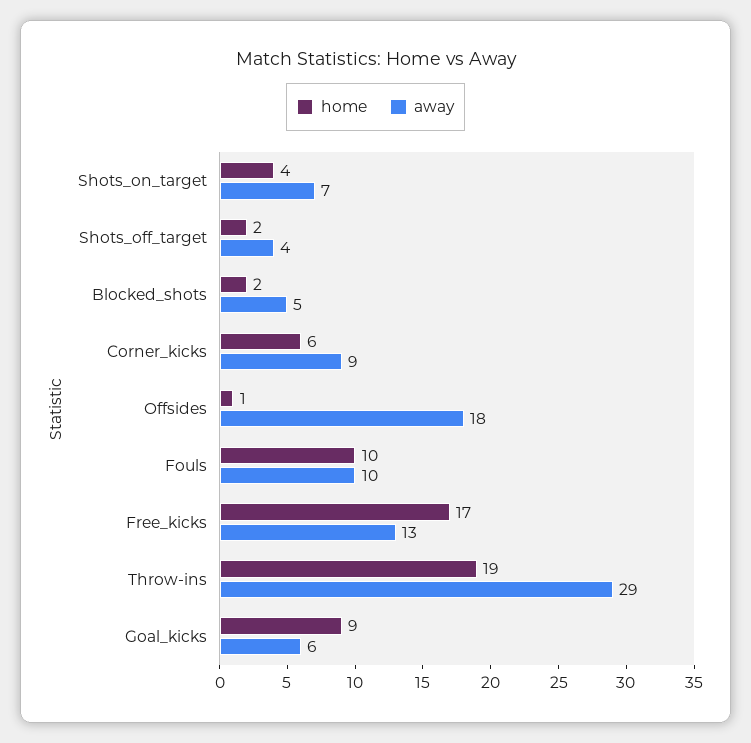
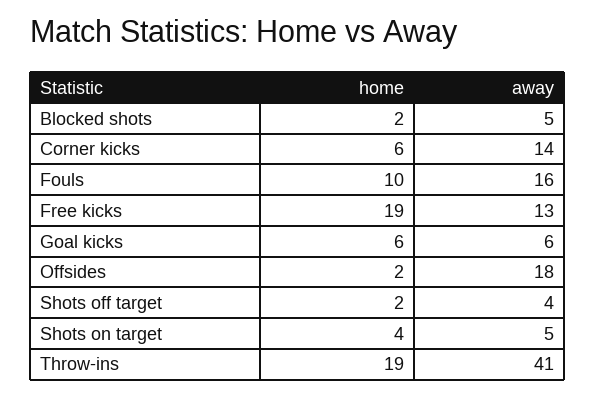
away, Shots_on_target: 7 -> 5
away, Corner_kicks: 9 -> 14
home, Offsides: 1 -> 2
away, Fouls: 10 -> 16
home, Free_kicks: 17 -> 19
away, Throw-ins: 29 -> 41
home, Goal_kicks: 9 -> 6

